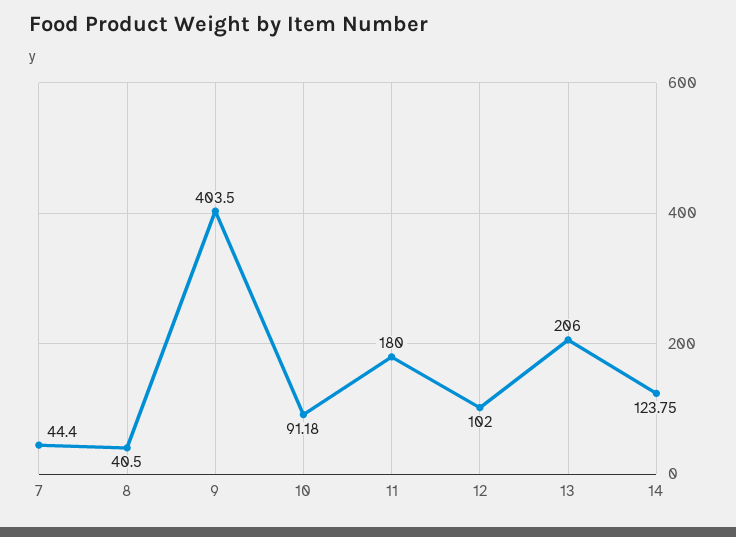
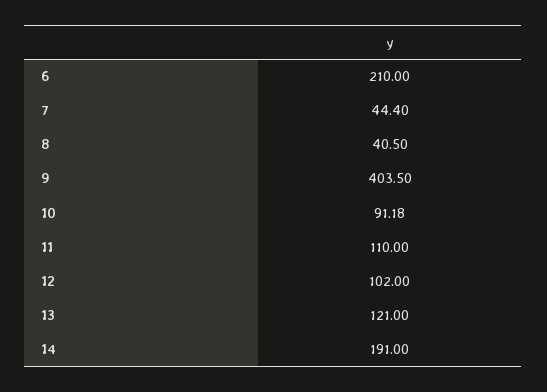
11: 180 -> 110
13: 206 -> 121
14: 123.75 -> 191
6: none -> 210

